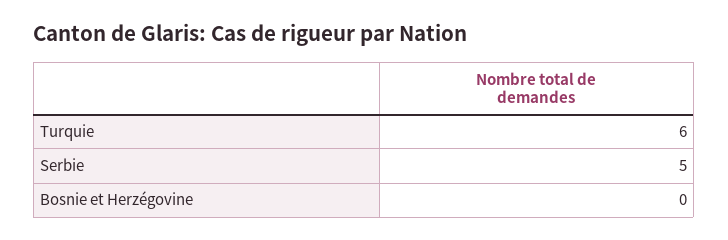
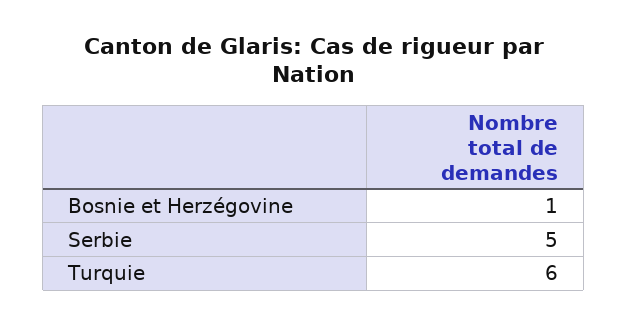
Bosnie et Herzégovine: 0 -> 1

